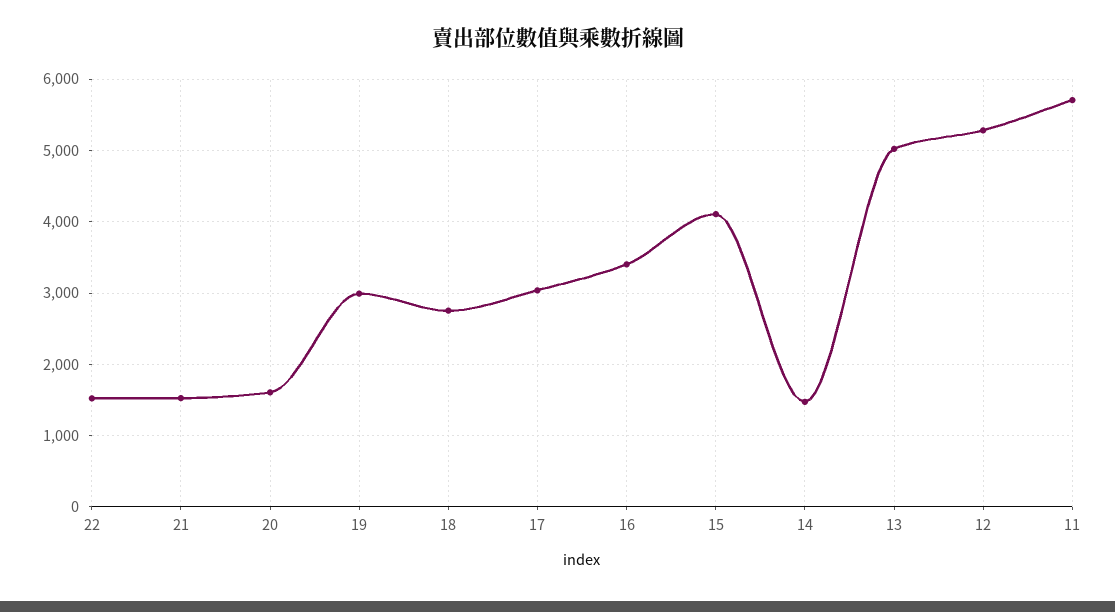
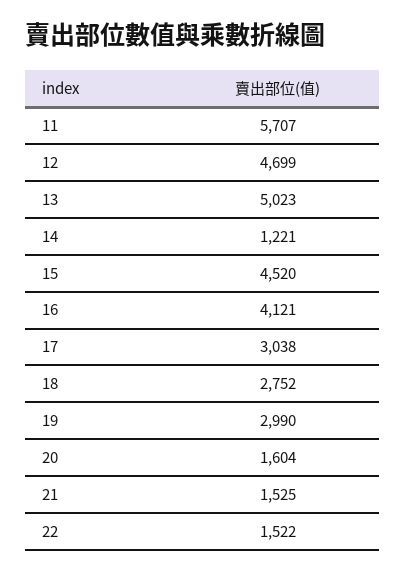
16: 3400 -> 4121
15: 4100 -> 4520
14: 1500 -> 1221
12: 5300 -> 4699

